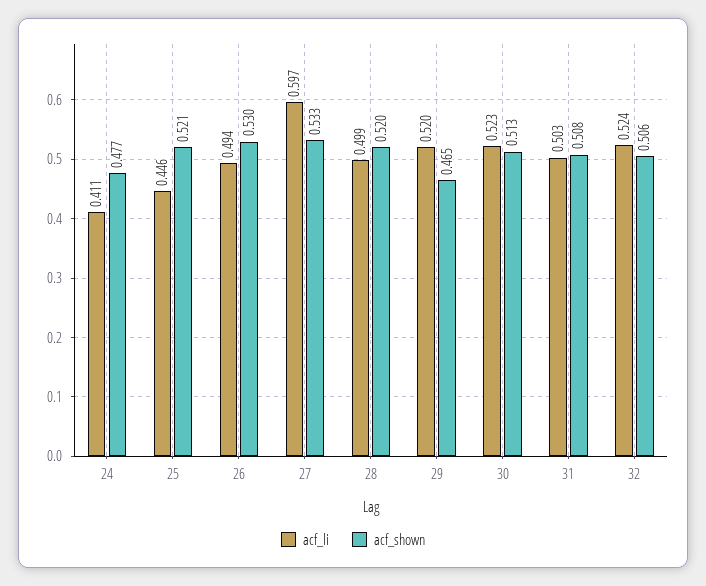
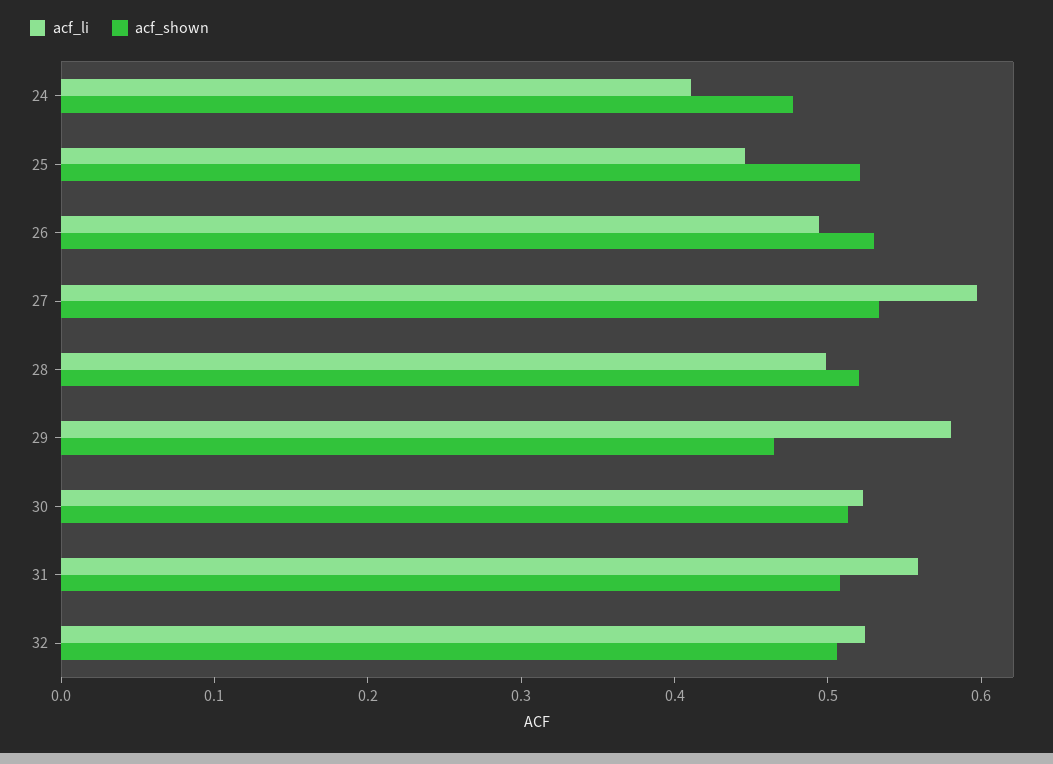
acf_li, 29: 0.52 -> 0.58
acf_li, 31: 0.503 -> 0.56

